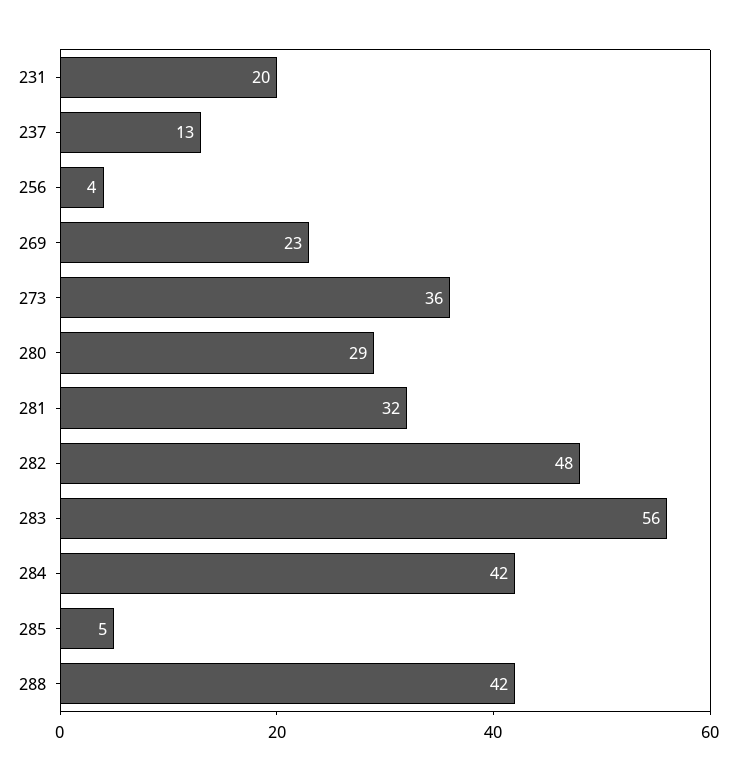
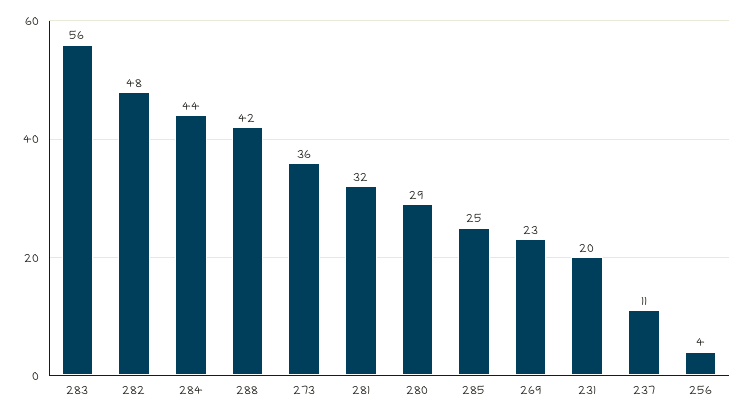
237: 13 -> 11
284: 42 -> 44
285: 5 -> 25

